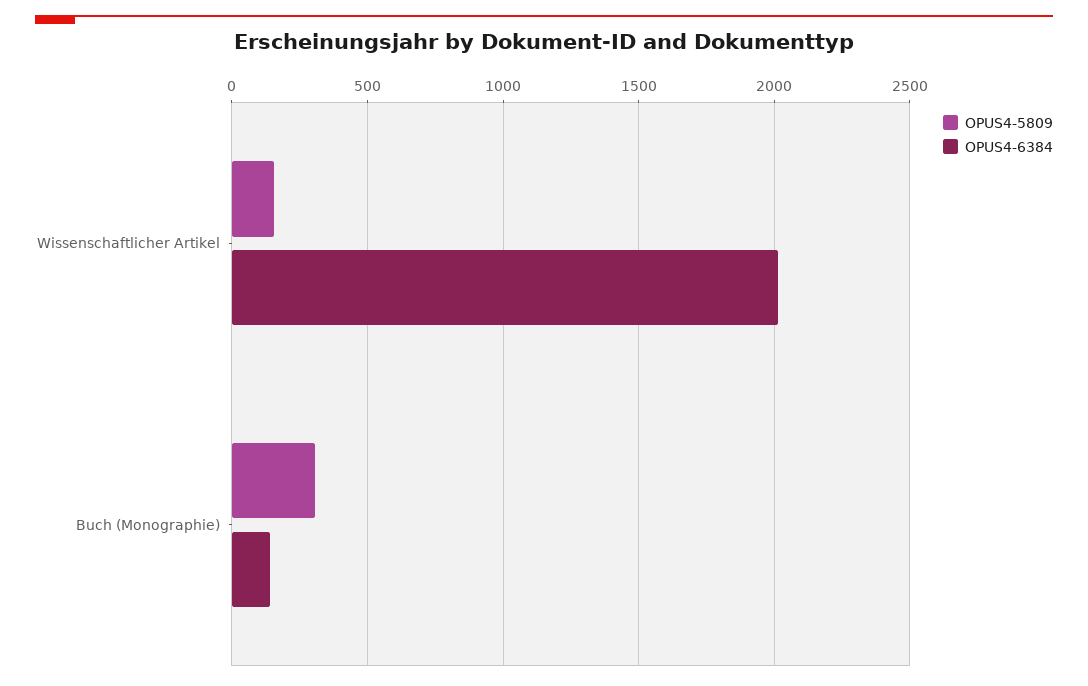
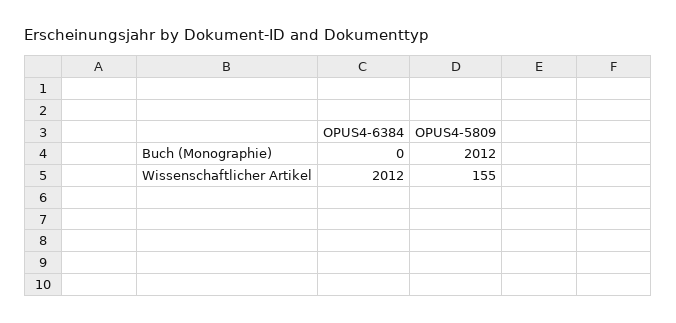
OPUS4-5809, Buch (Monographie): 300 -> 2012
OPUS4-6384, Buch (Monographie): 150 -> 0

